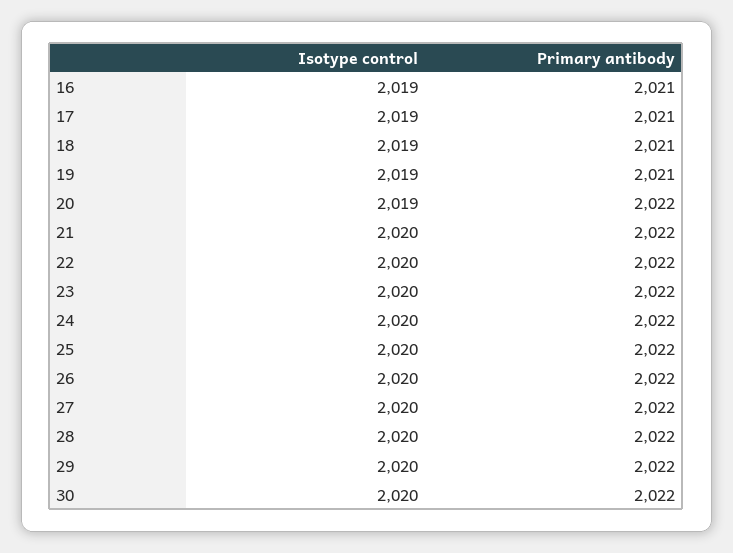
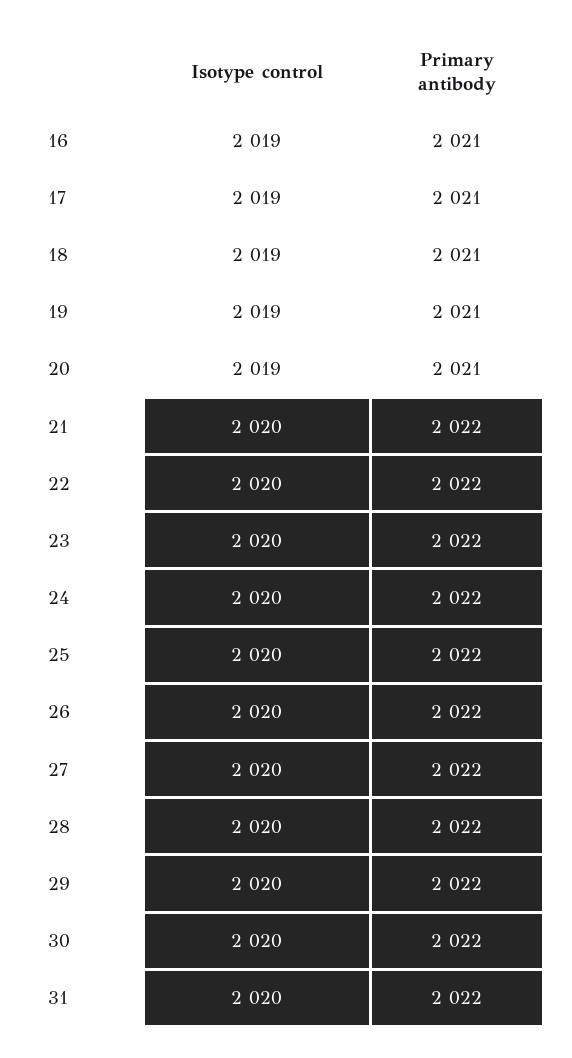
Primary antibody, 20: 2022 -> 2021
Isotype control, 31: none -> 2020
Primary antibody, 31: none -> 2022

